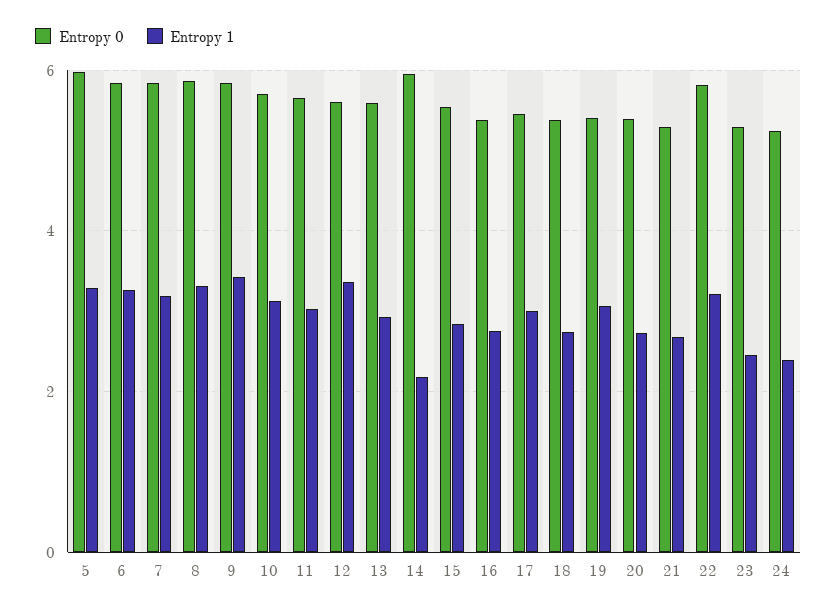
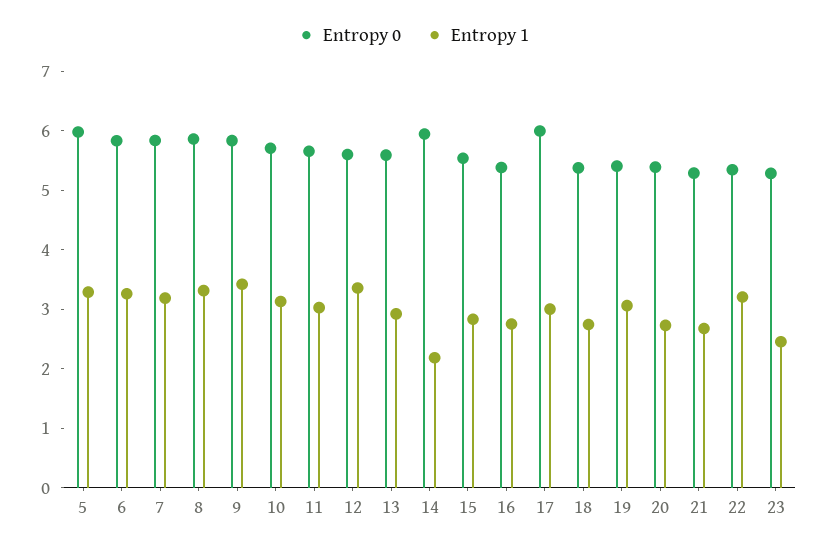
Entropy 0, 17: 5.4 -> 6
Entropy 0, 22: 5.8 -> 5.4
Entropy 0, 24: 5.2 -> none
Entropy 1, 24: 2.4 -> none

